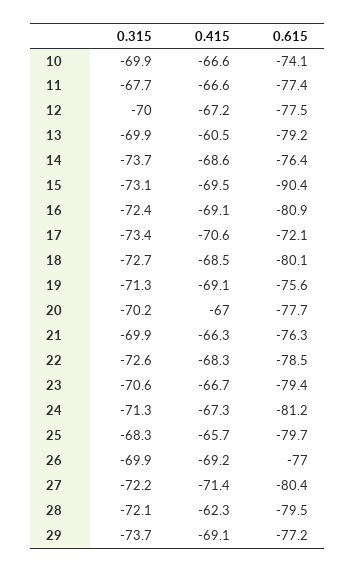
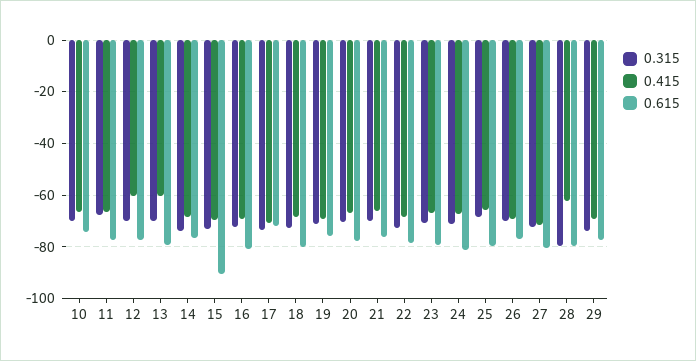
0.415, 12: -67.2 -> -60
0.315, 28: -72.1 -> -80

